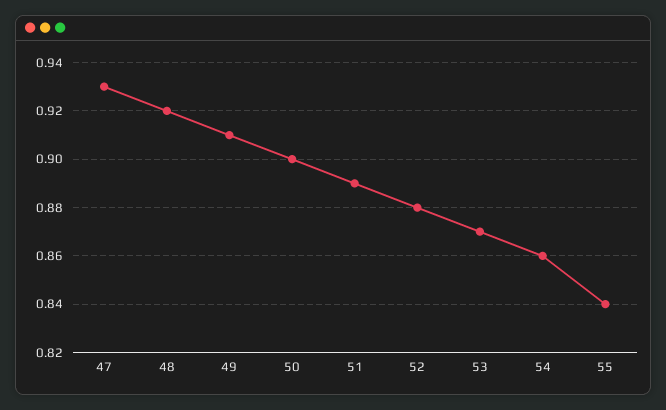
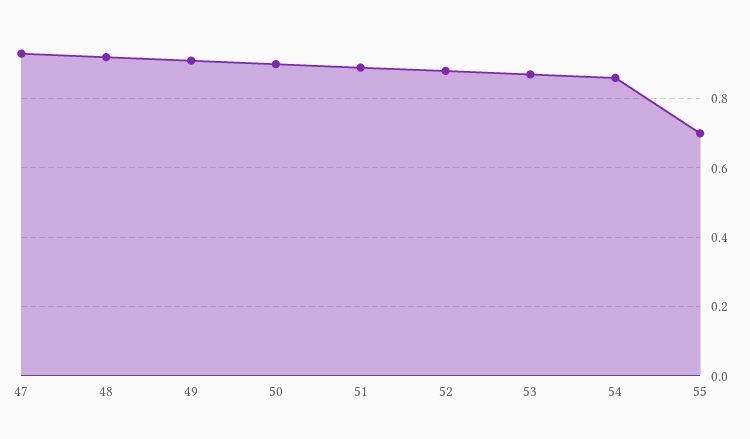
55: 0.84 -> 0.7

